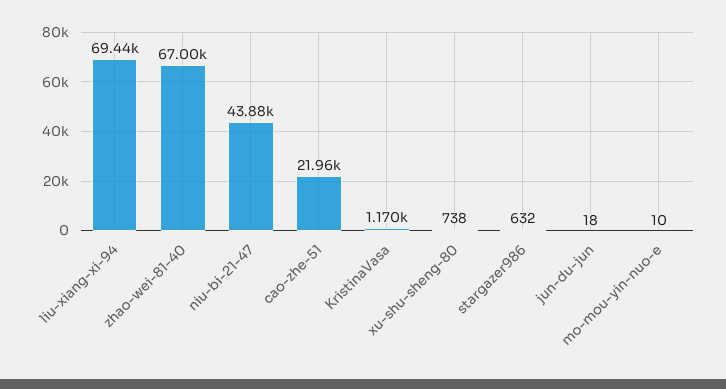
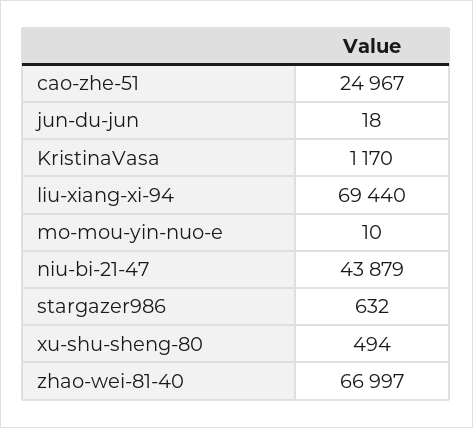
cao-zhe-51: 21960 -> 24967
xu-shu-sheng-80: 738 -> 494

